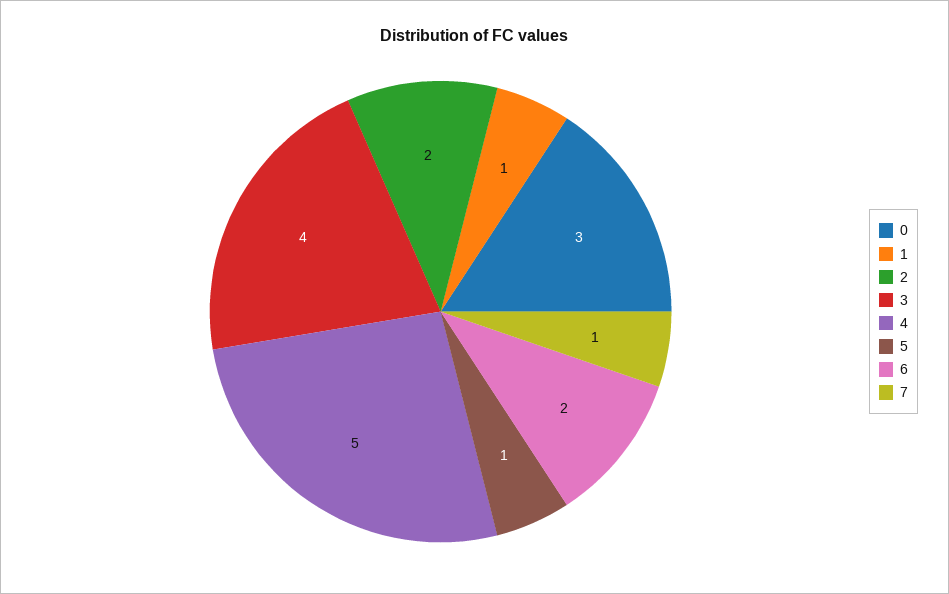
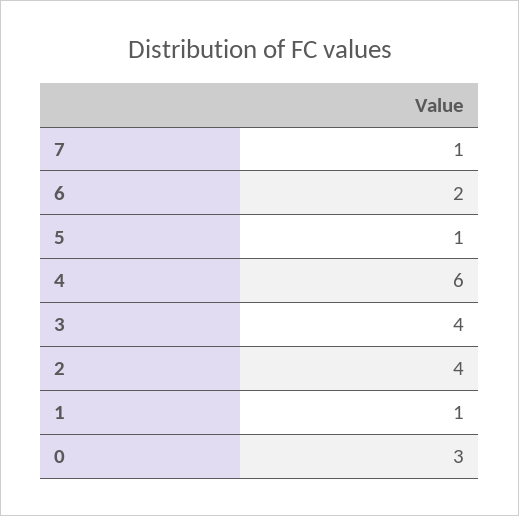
2: 2 -> 4
4: 5 -> 6

